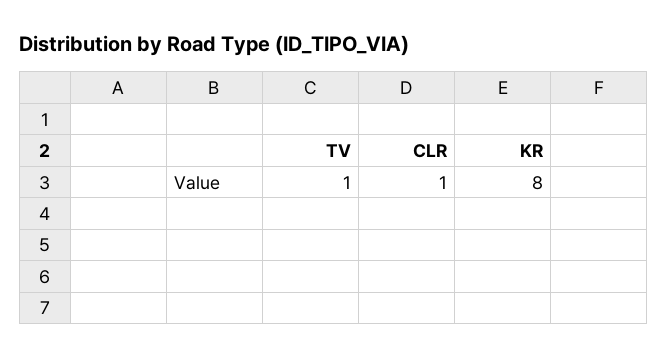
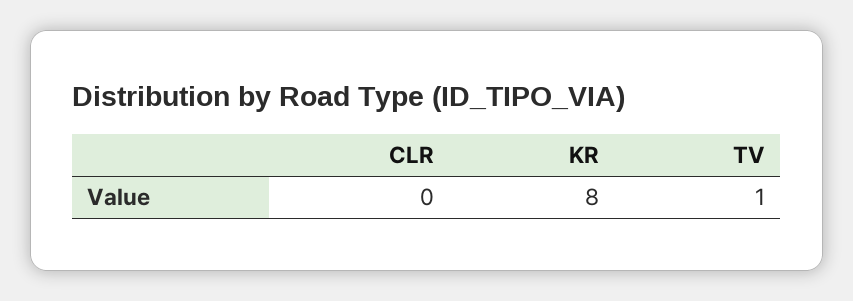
CLR: 1 -> 0

